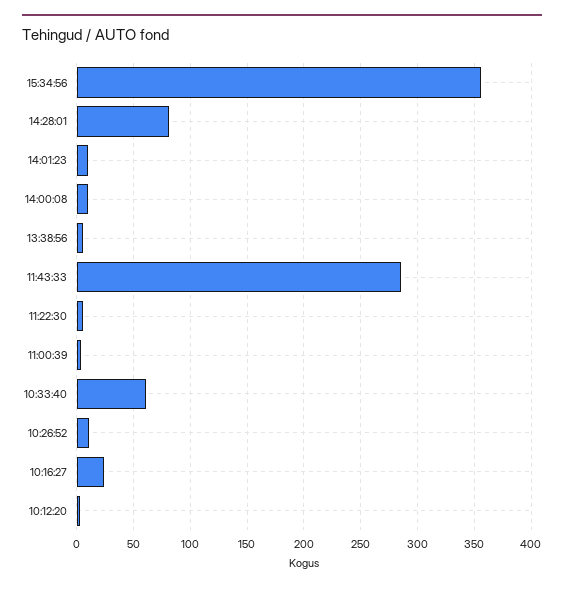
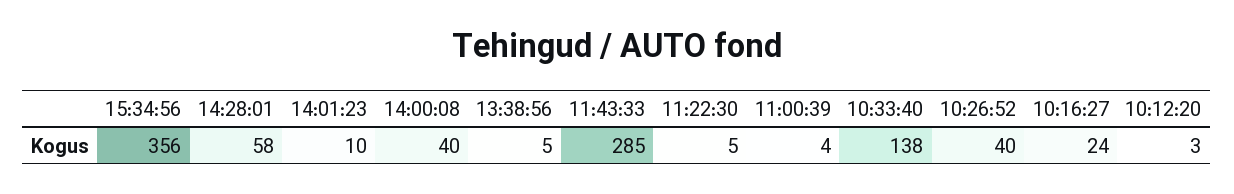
14:28:01: 80 -> 58
14:00:08: 10 -> 40
10:33:40: 60 -> 138
10:26:52: 10 -> 40

